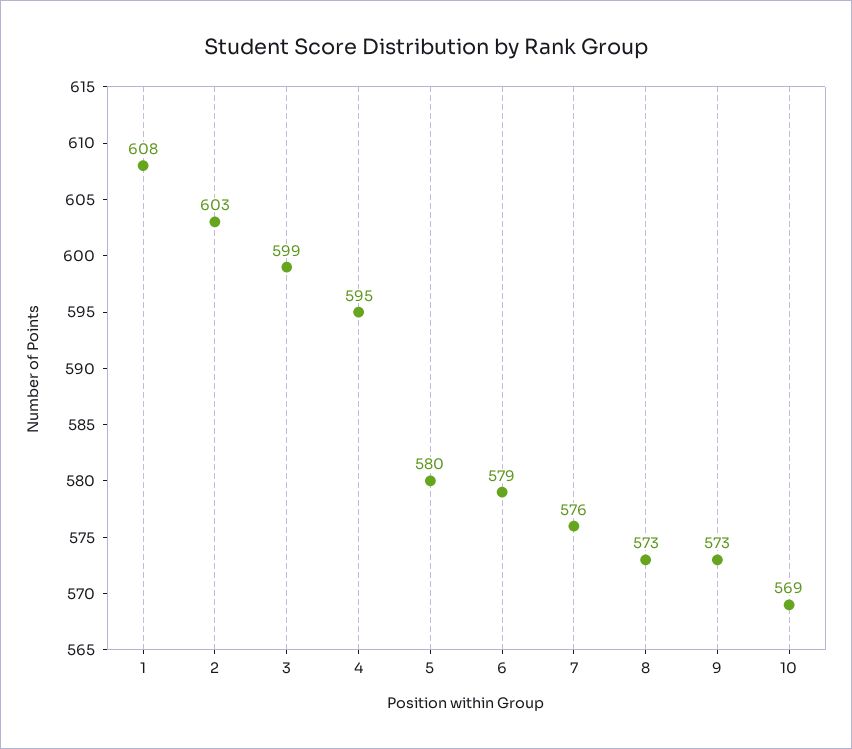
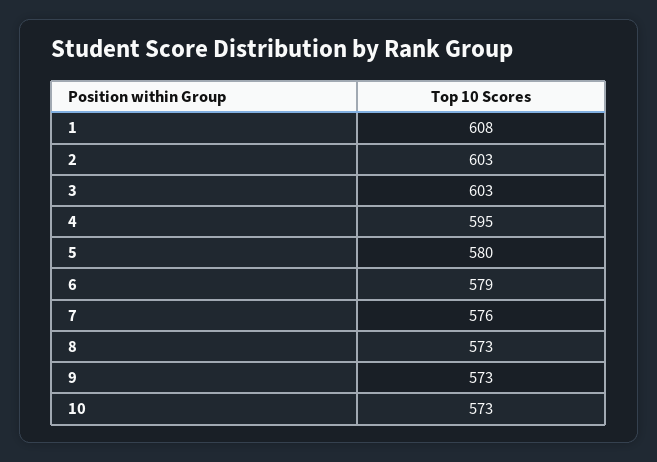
3: 599 -> 603
10: 569 -> 573

